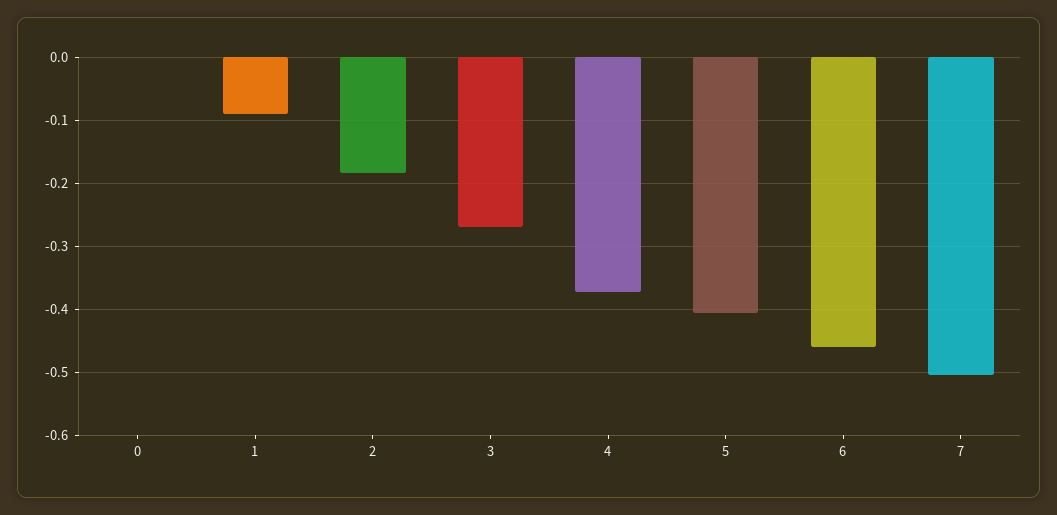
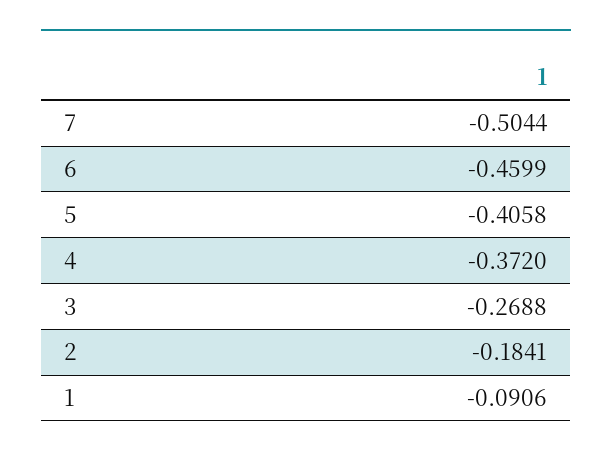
0: 0 -> none

